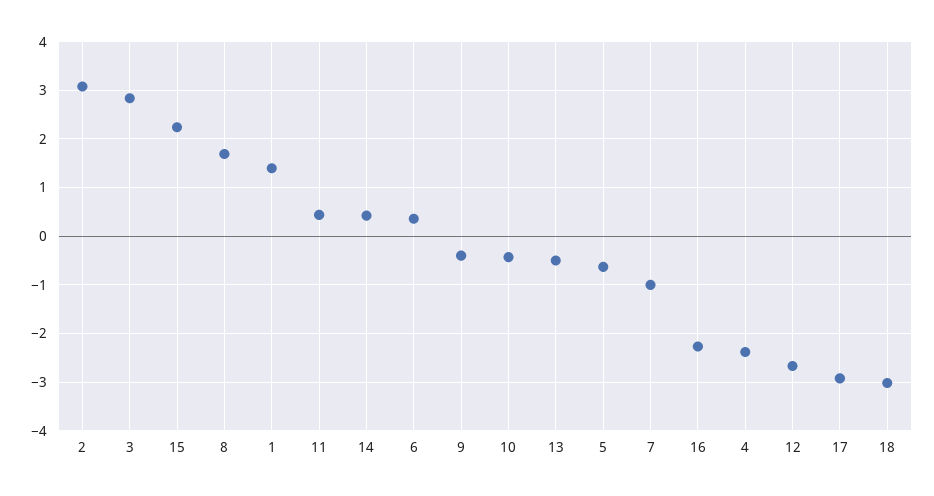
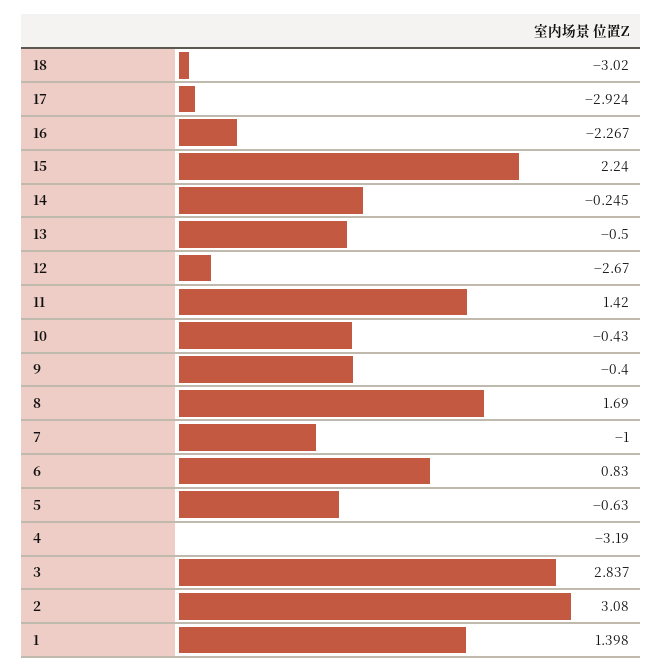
11: 0.4 -> 1.42
14: 0.4 -> -0.245
6: 0.4 -> 0.83
4: -2.4 -> -3.19

